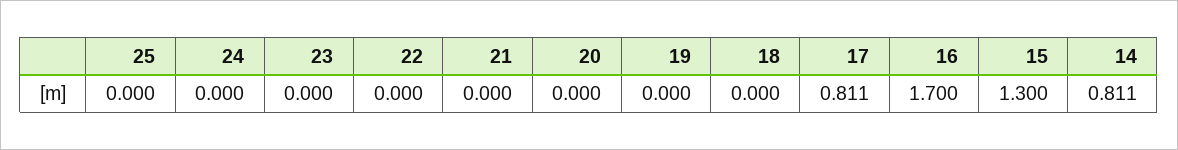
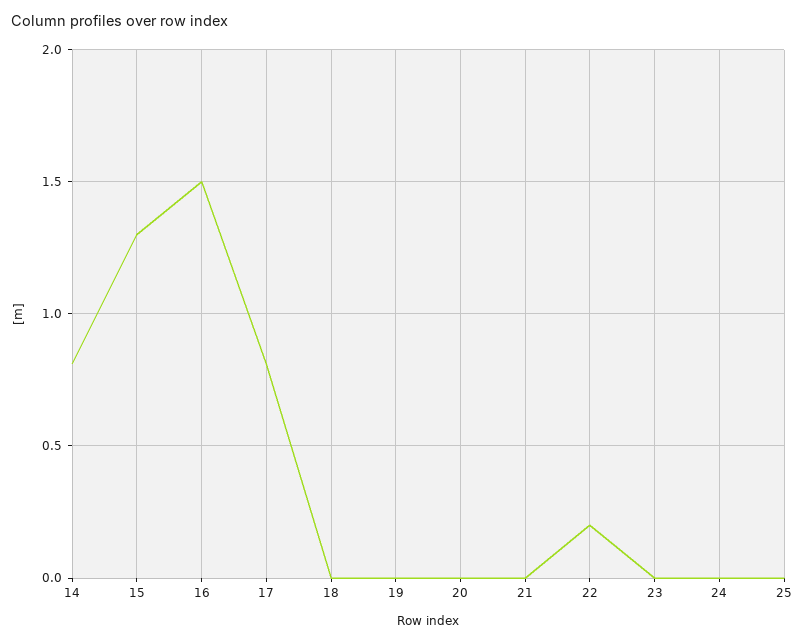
22: 0 -> 0.2
16: 1.7 -> 1.5

